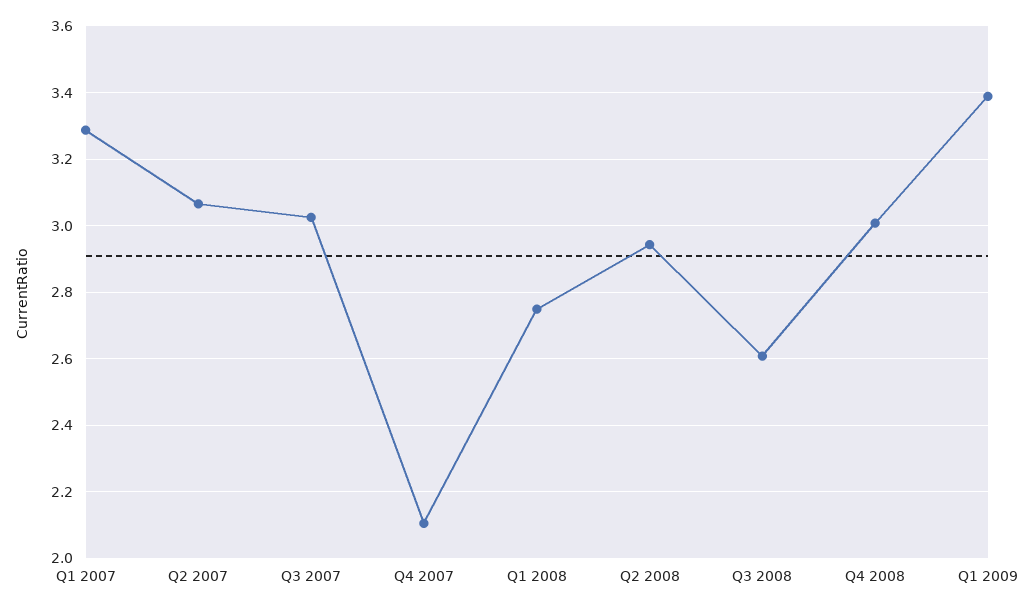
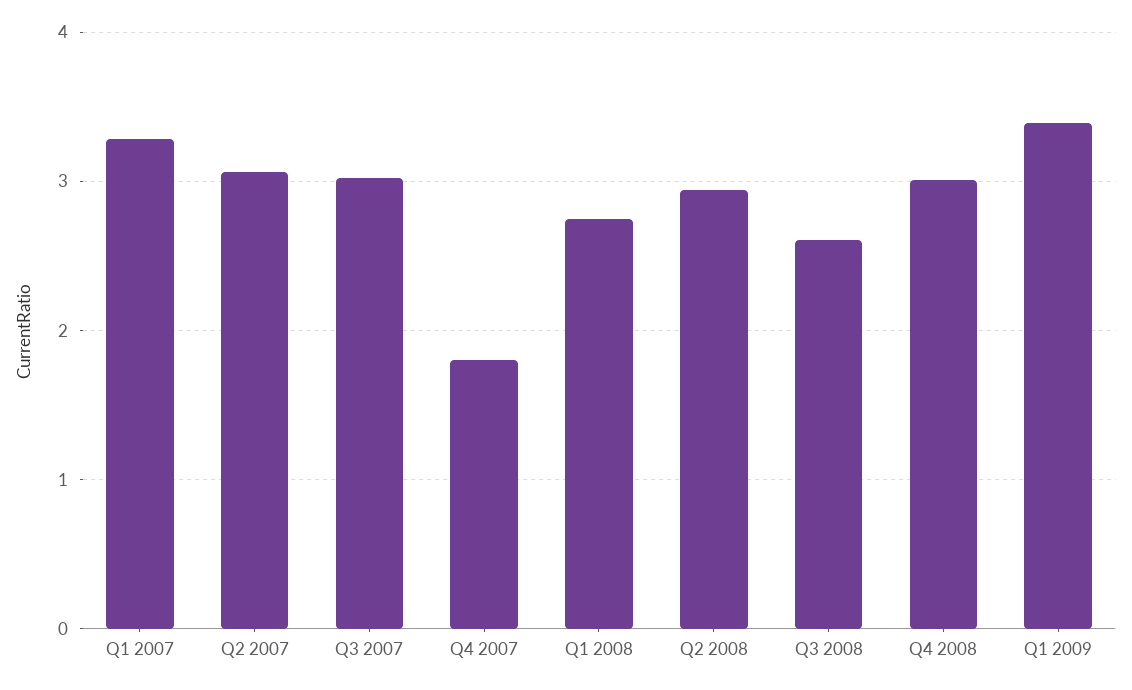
Q4 2007: 2.1 -> 1.8

